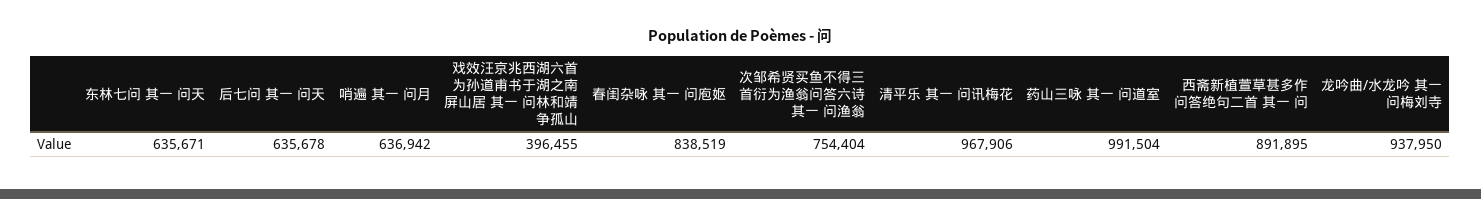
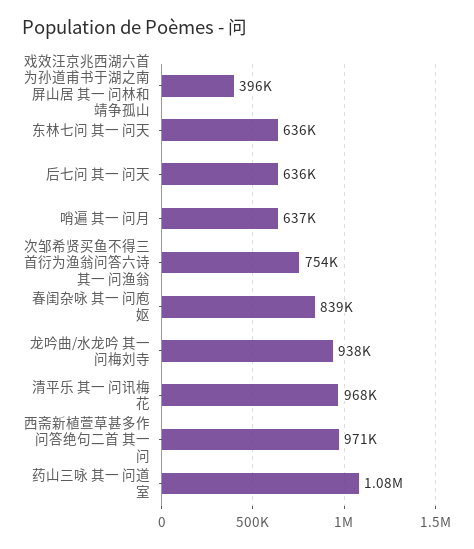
药山三咏 其一 问道室: 991504 -> 1080000
西斋新植萱草甚多作问答绝句二首 其一 问: 891895 -> 971000

